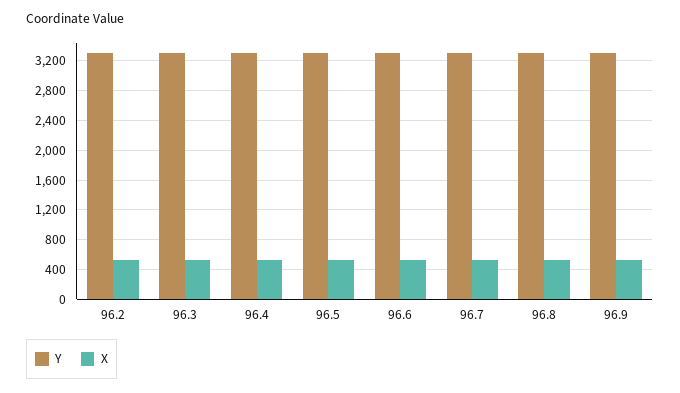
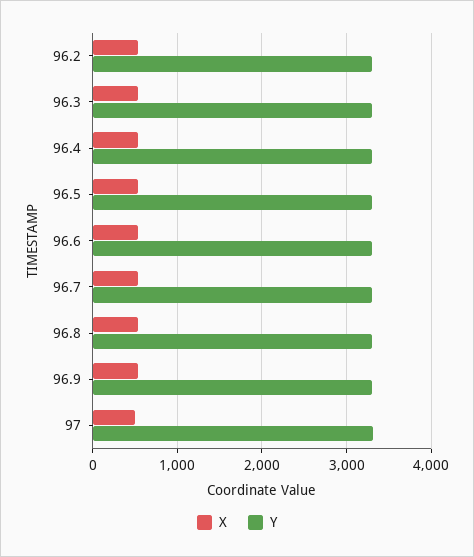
X, 97: none -> 500
Y, 97: none -> 3300

